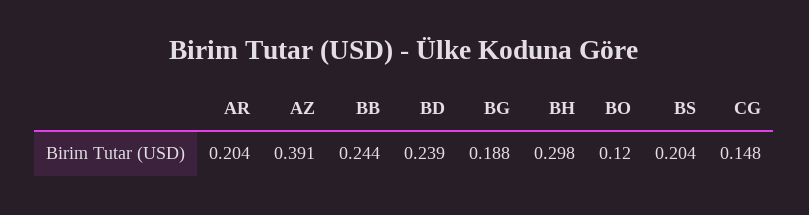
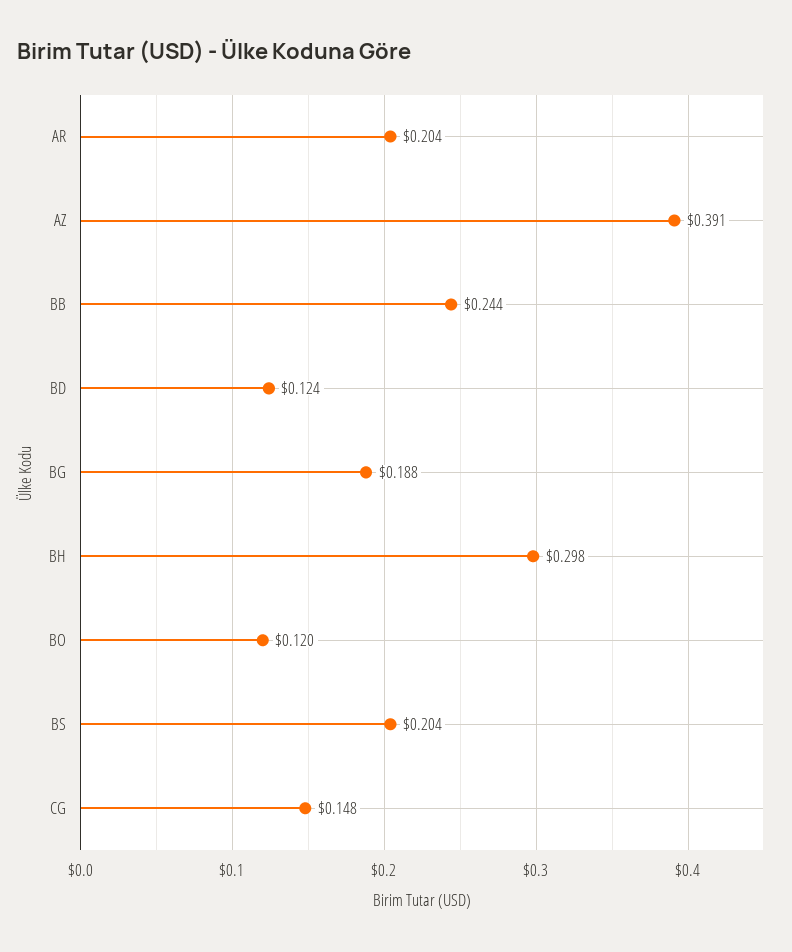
BD: 0.239 -> 0.124

